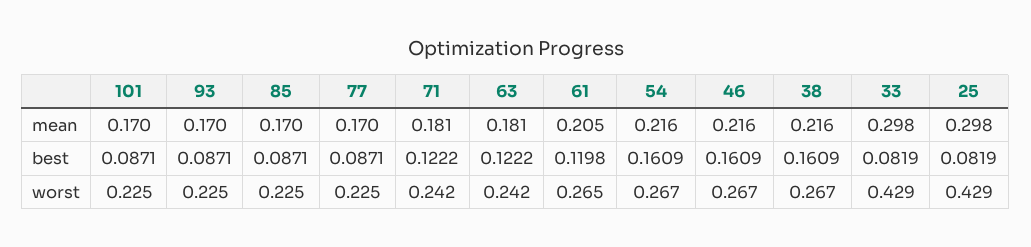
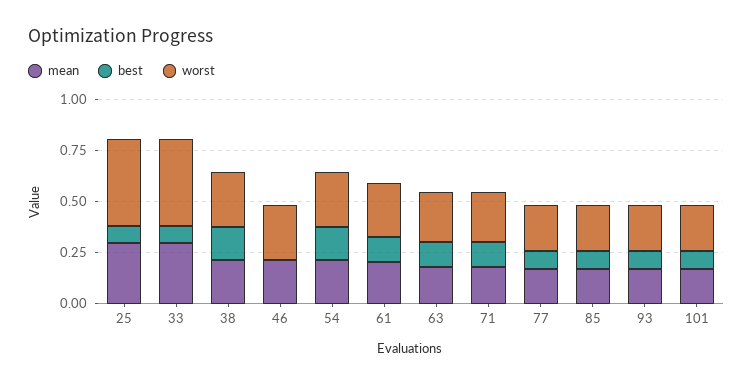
best, 46: 0.1609 -> 0

